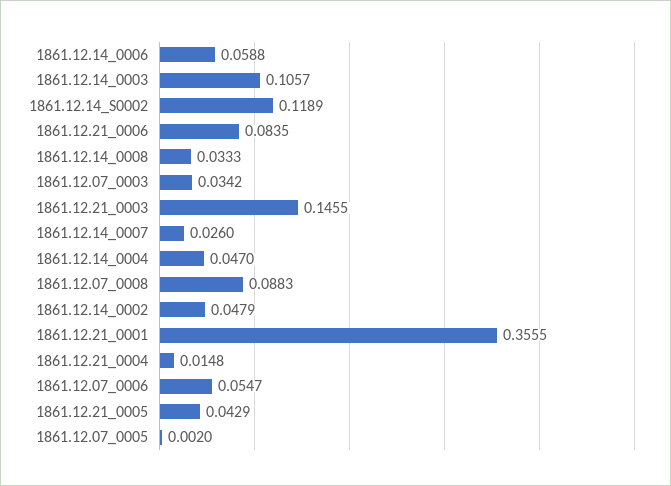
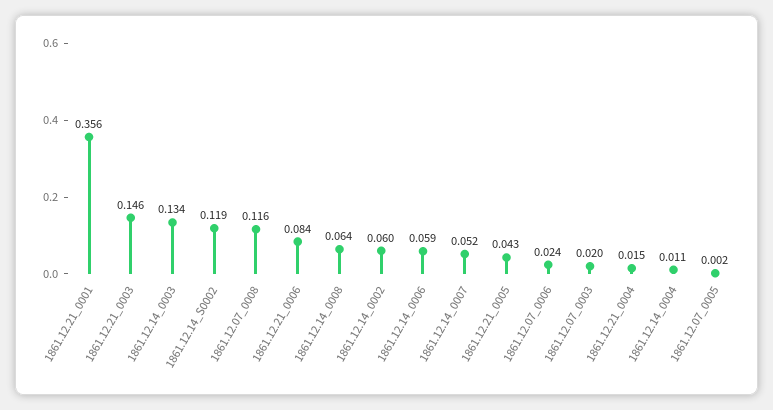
1861.12.14_0003: 0.1057 -> 0.134
1861.12.14_0008: 0.0333 -> 0.064
1861.12.07_0003: 0.0342 -> 0.02
1861.12.14_0007: 0.026 -> 0.052
1861.12.14_0004: 0.047 -> 0.011
1861.12.07_0008: 0.0883 -> 0.116
1861.12.14_0002: 0.0479 -> 0.06
1861.12.07_0006: 0.0547 -> 0.024

